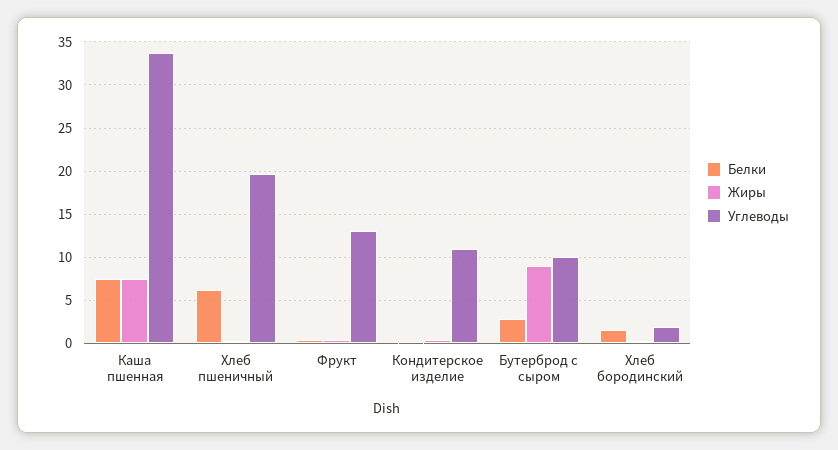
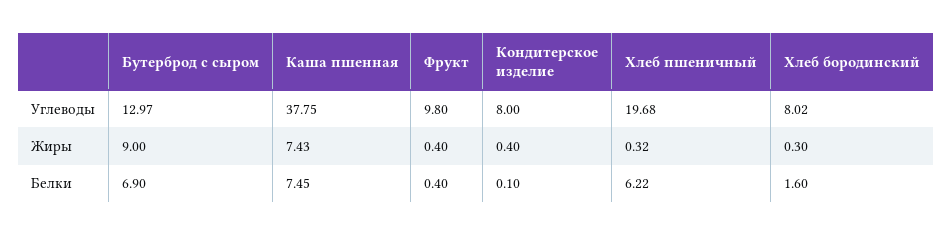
Углеводы, Каша пшенная: 34 -> 37.75
Углеводы, Фрукт: 13 -> 9.8
Углеводы, Кондитерское изделие: 11 -> 8
Белки, Бутерброд с сыром: 3 -> 6.9
Углеводы, Бутерброд с сыром: 10 -> 12.97
Углеводы, Хлеб бородинский: 2 -> 8.02

